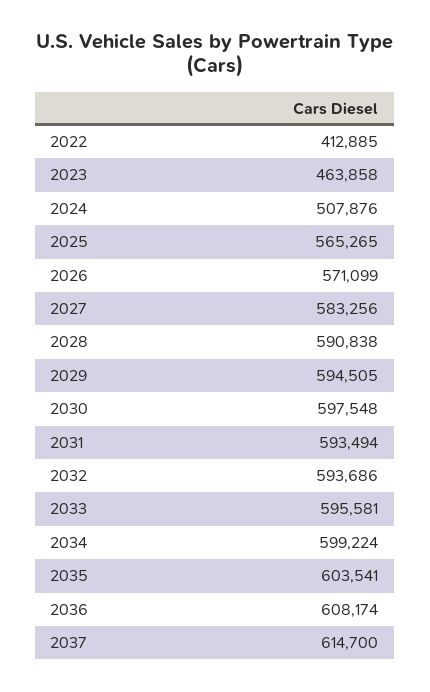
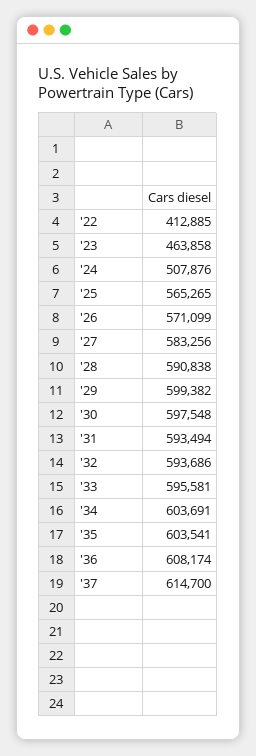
2029: 594505 -> 599382
2034: 599224 -> 603691

